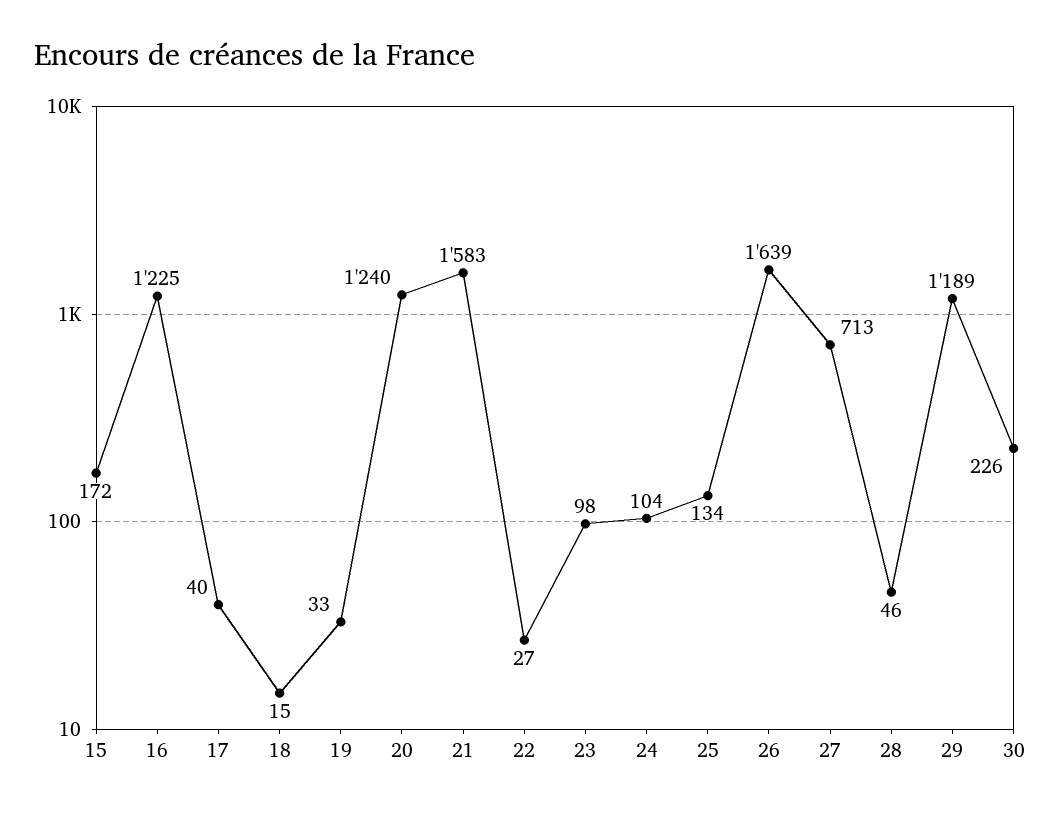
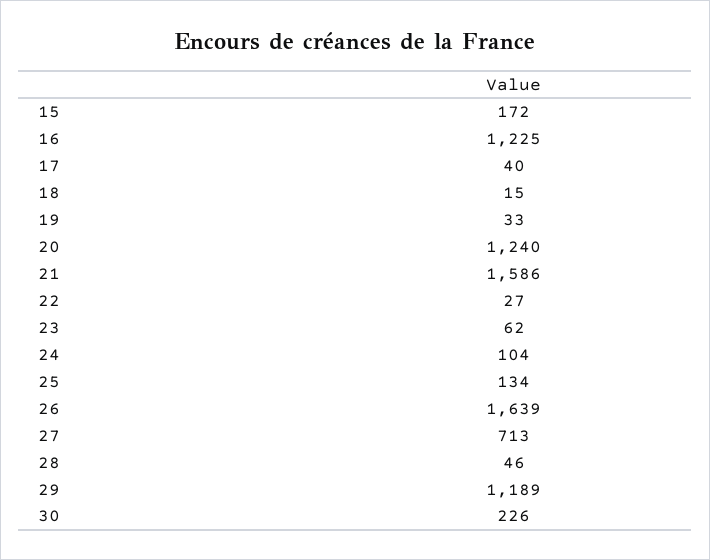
21: 1583 -> 1586
23: 98 -> 62

